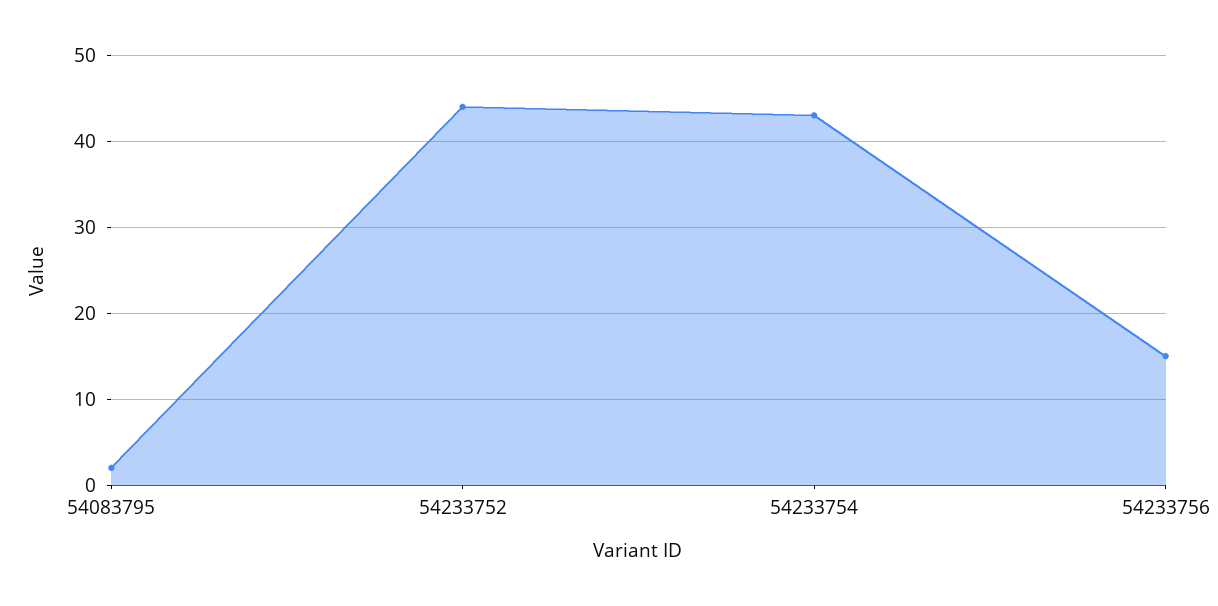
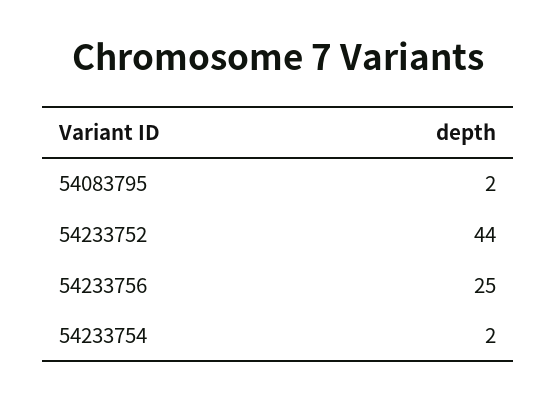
54233754: 43 -> 2
54233756: 15 -> 25

